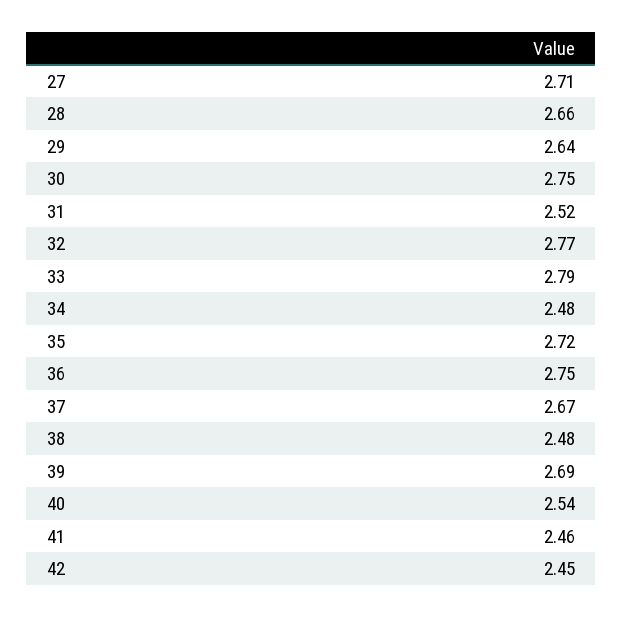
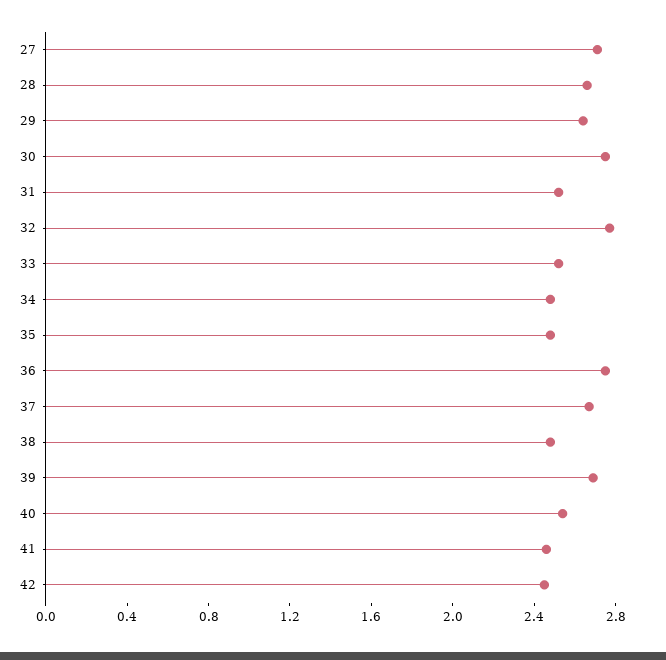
33: 2.79 -> 2.5
35: 2.72 -> 2.5

